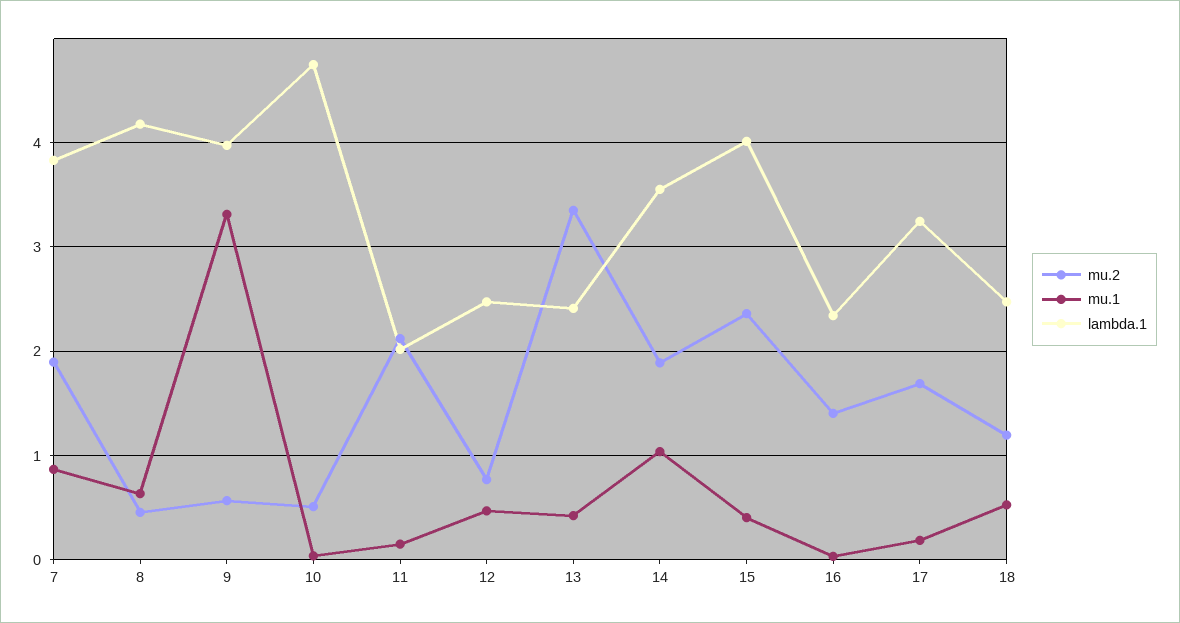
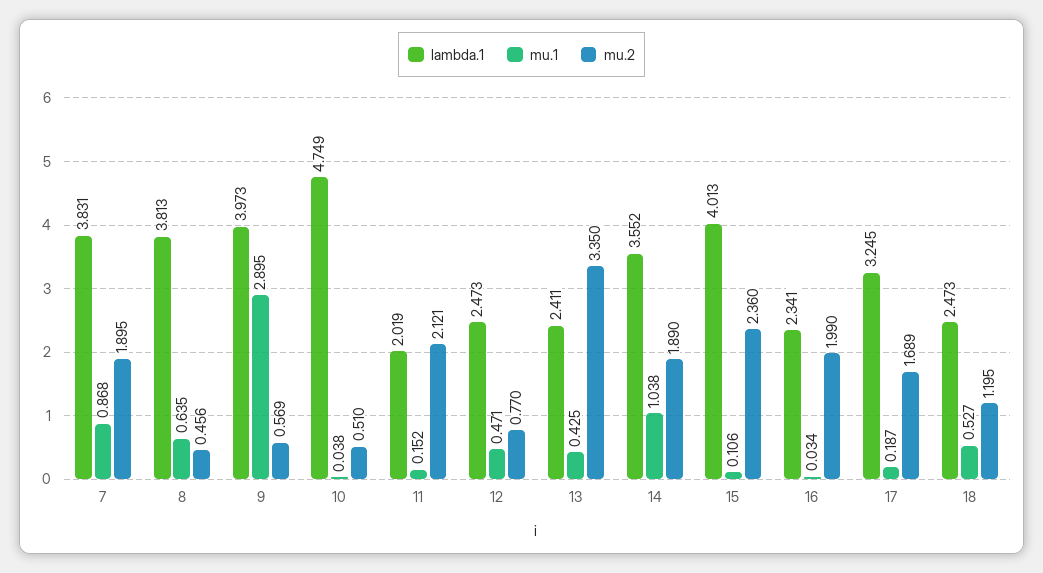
lambda.1, 8: 4.2 -> 3.813
mu.1, 9: 3.3 -> 2.895
mu.1, 15: 0.4 -> 0.106
mu.2, 16: 1.4 -> 1.99

